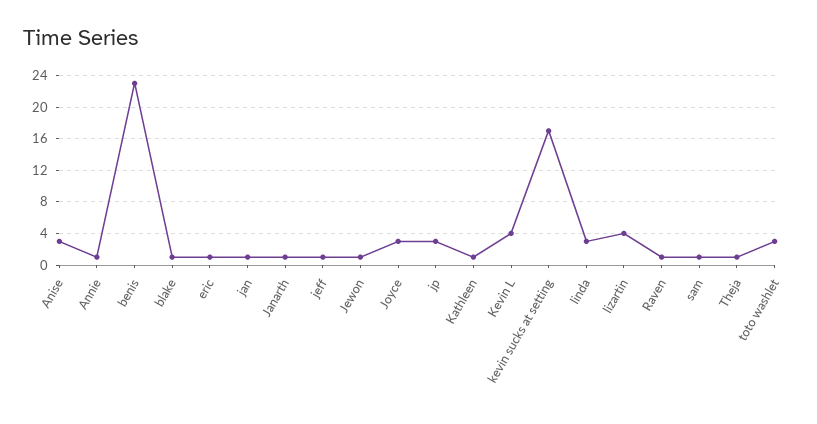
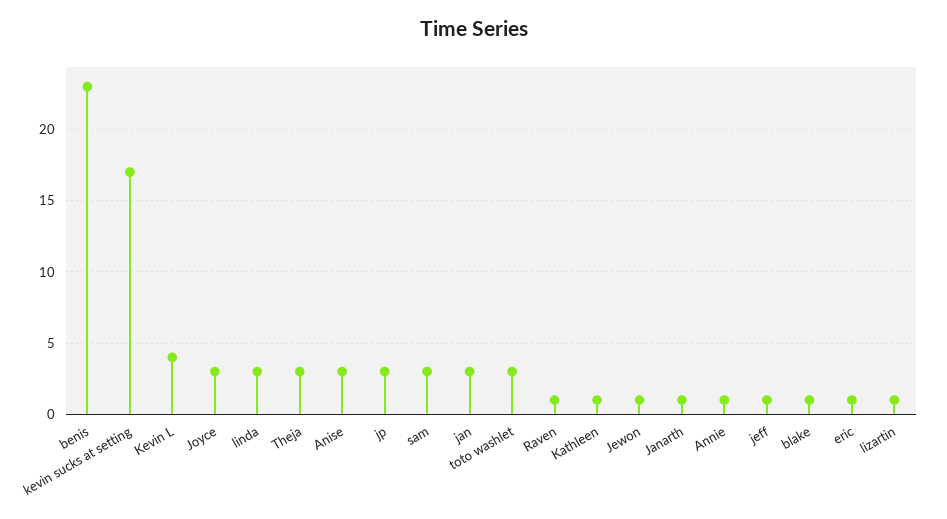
jan: 1 -> 3
lizartin: 4 -> 1
sam: 1 -> 3
Theja: 1 -> 3

